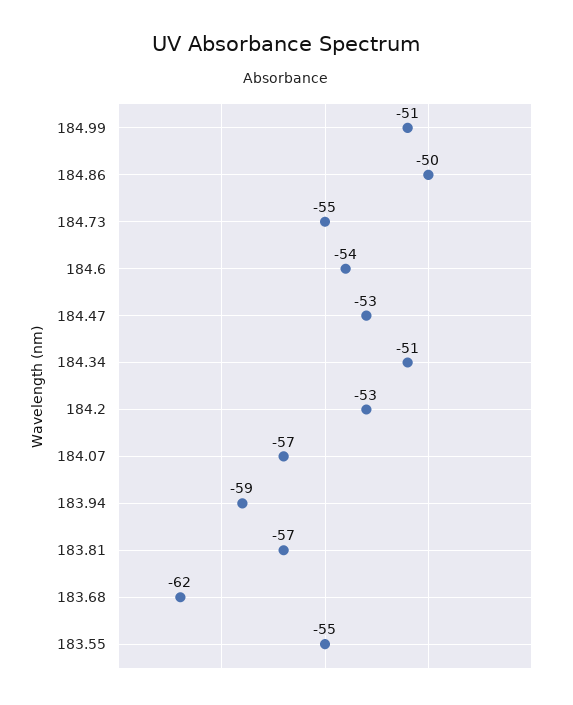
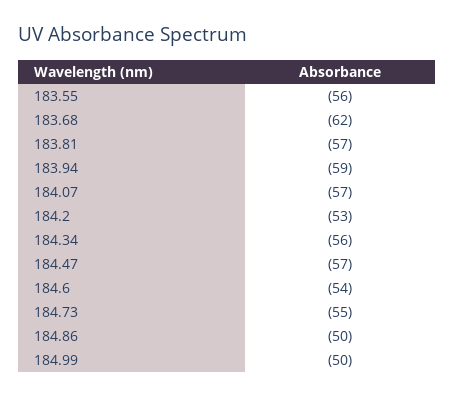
184.99: -51 -> -50
184.47: -53 -> -57
184.34: -51 -> -56
183.55: -55 -> -56

